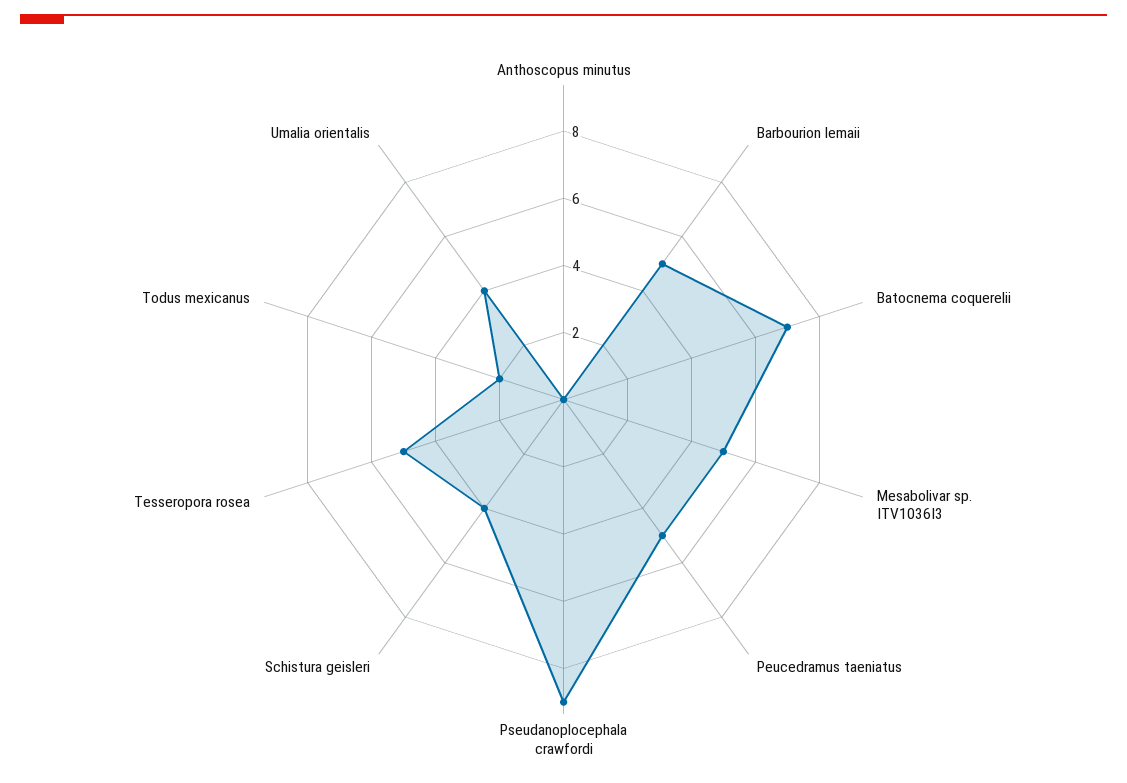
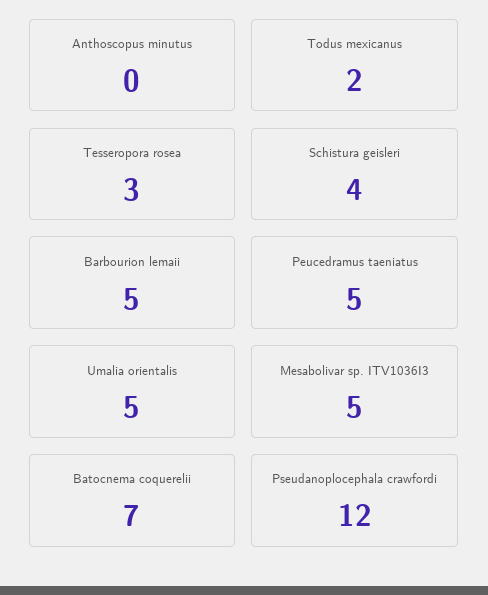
Pseudanoplocephala crawfordi: 9 -> 12
Tesseropora rosea: 5 -> 3
Umalia orientalis: 4 -> 5

